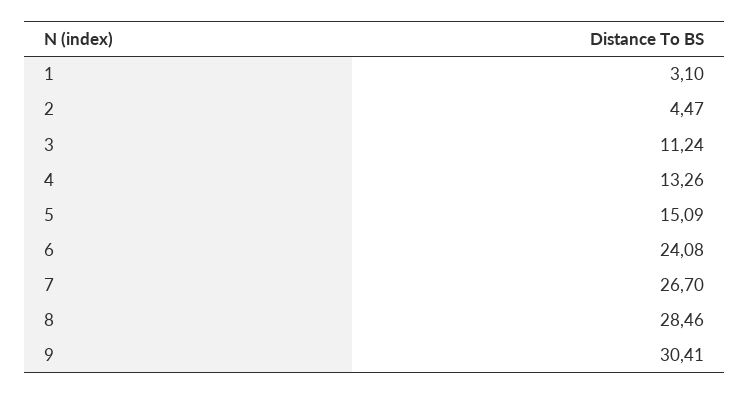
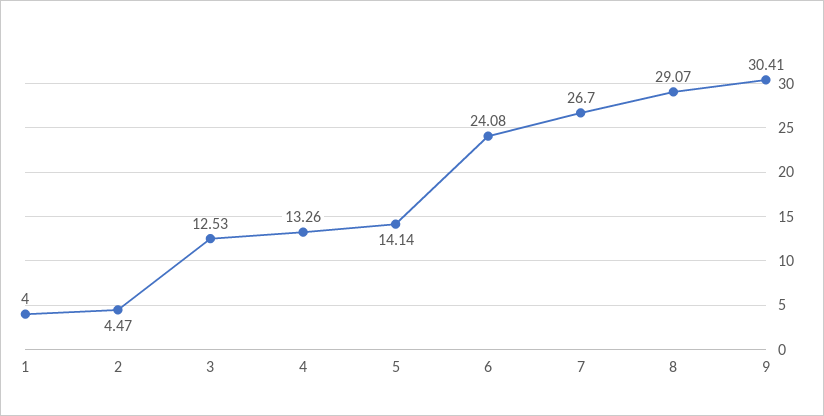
1: 3.1 -> 4
3: 11.24 -> 12.53
5: 15.09 -> 14.14
8: 28.46 -> 29.07

